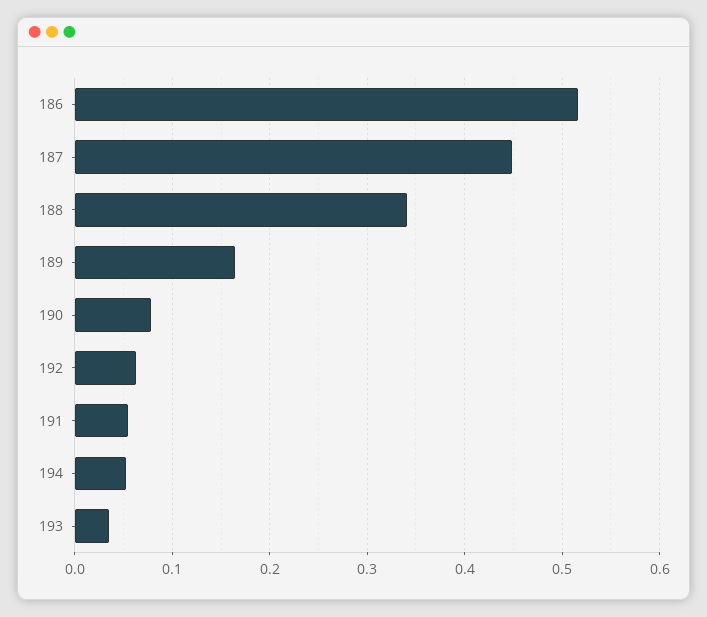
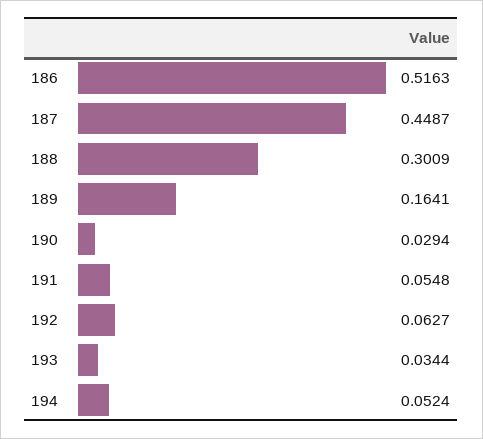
188: 0.34 -> 0.3009
190: 0.08 -> 0.0294

